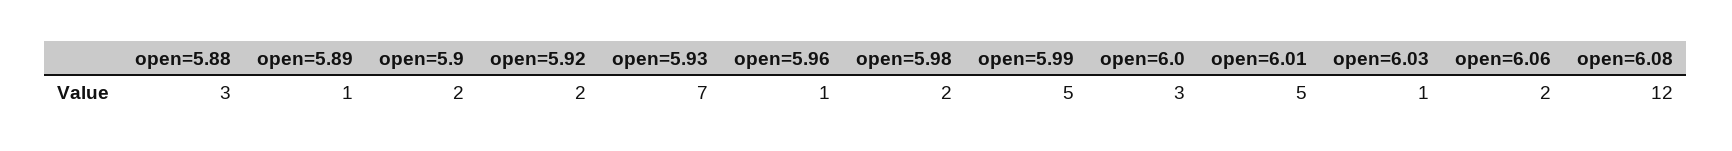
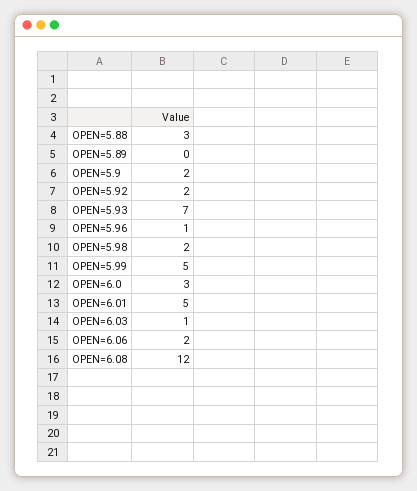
open=5.89: 1 -> 0

